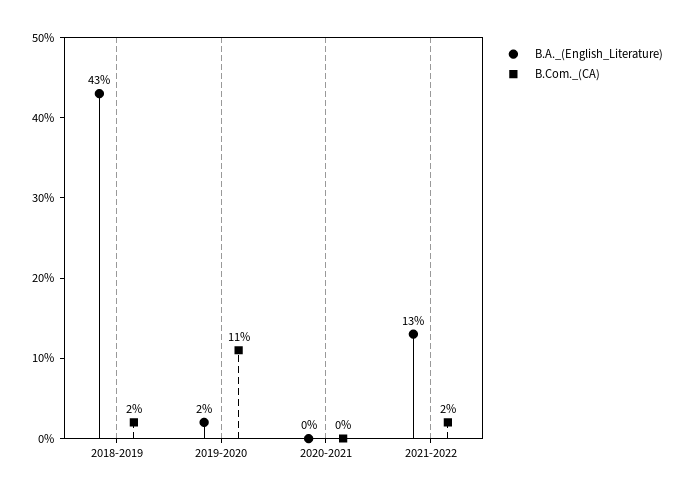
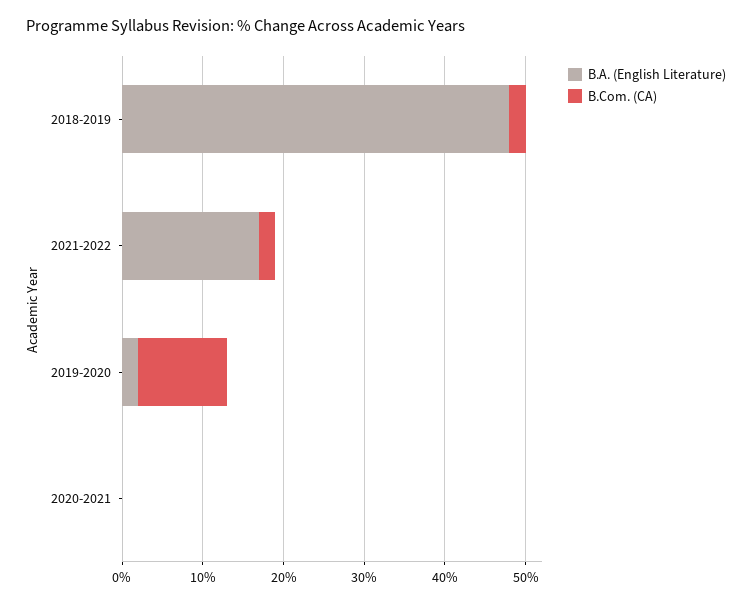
B.A._(English_Literature), 2018-2019: 43 -> 48
B.A._(English_Literature), 2021-2022: 13 -> 17

